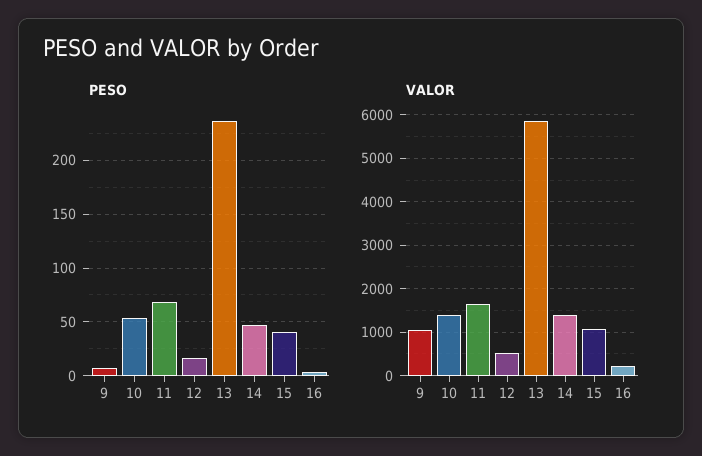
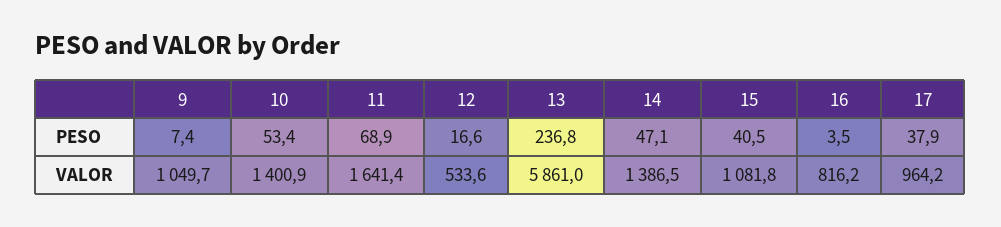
VALOR, 16: 200 -> 816.2
PESO, 17: none -> 37.9
VALOR, 17: none -> 964.2

